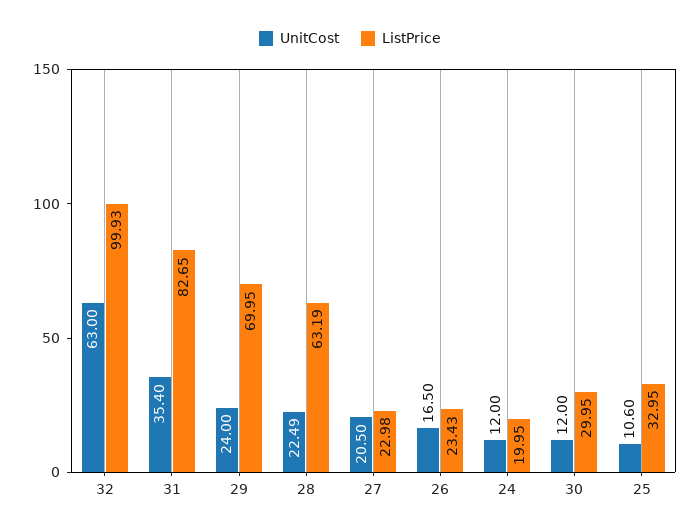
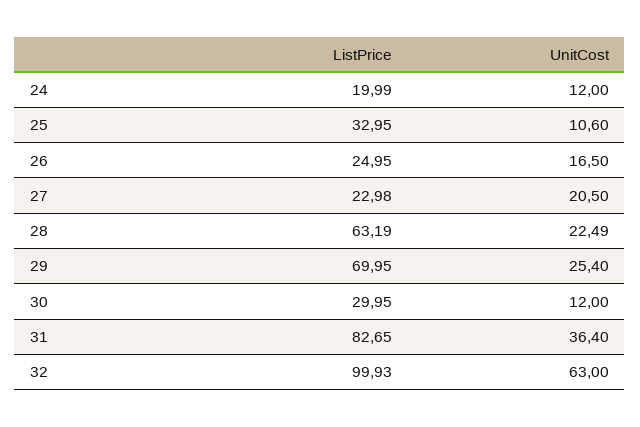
UnitCost, 31: 35.4 -> 36.4
UnitCost, 29: 24 -> 25.4
ListPrice, 26: 23.43 -> 24.95
ListPrice, 24: 19.95 -> 19.99

